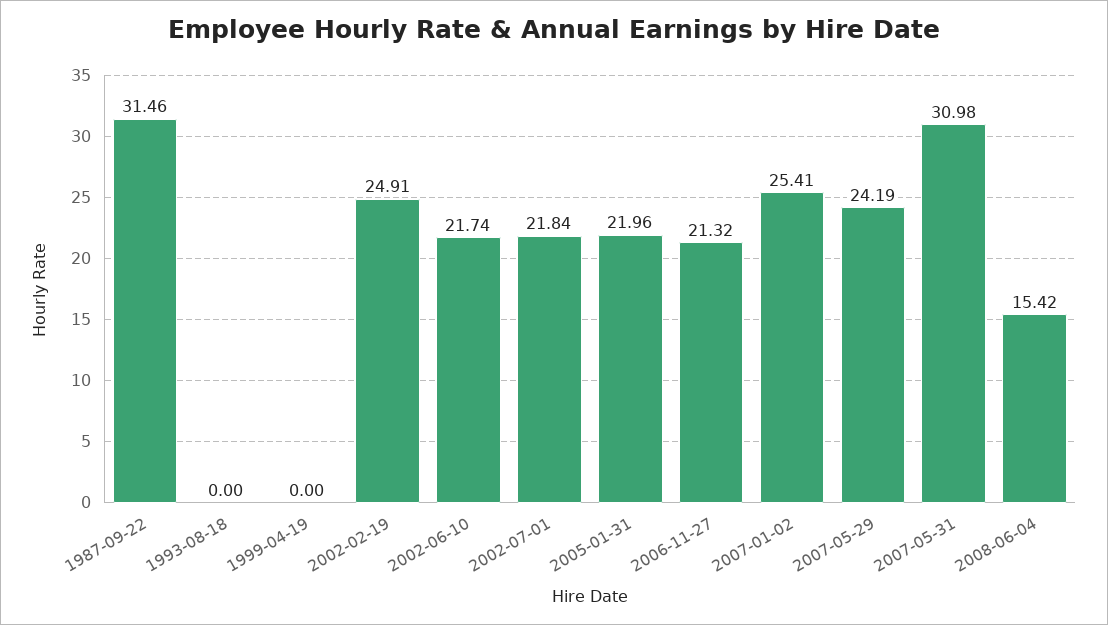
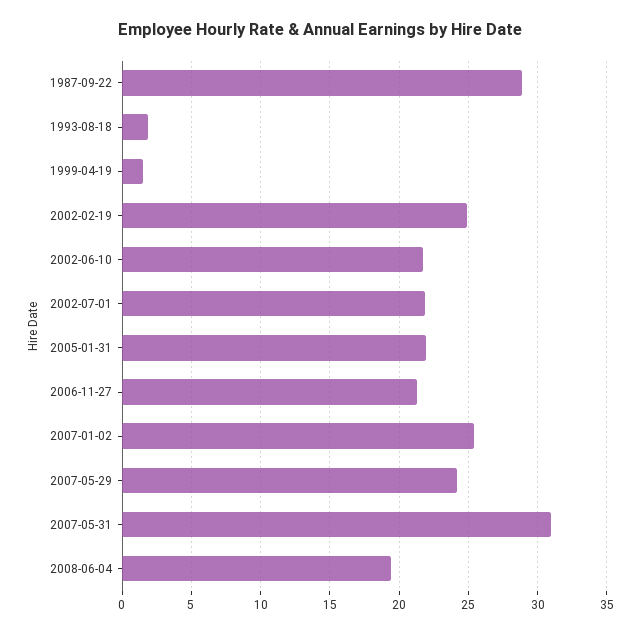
1987-09-22: 31.46 -> 29
1993-08-18: 0 -> 2
1999-04-19: 0 -> 1.5
2008-06-04: 15.42 -> 19.5

